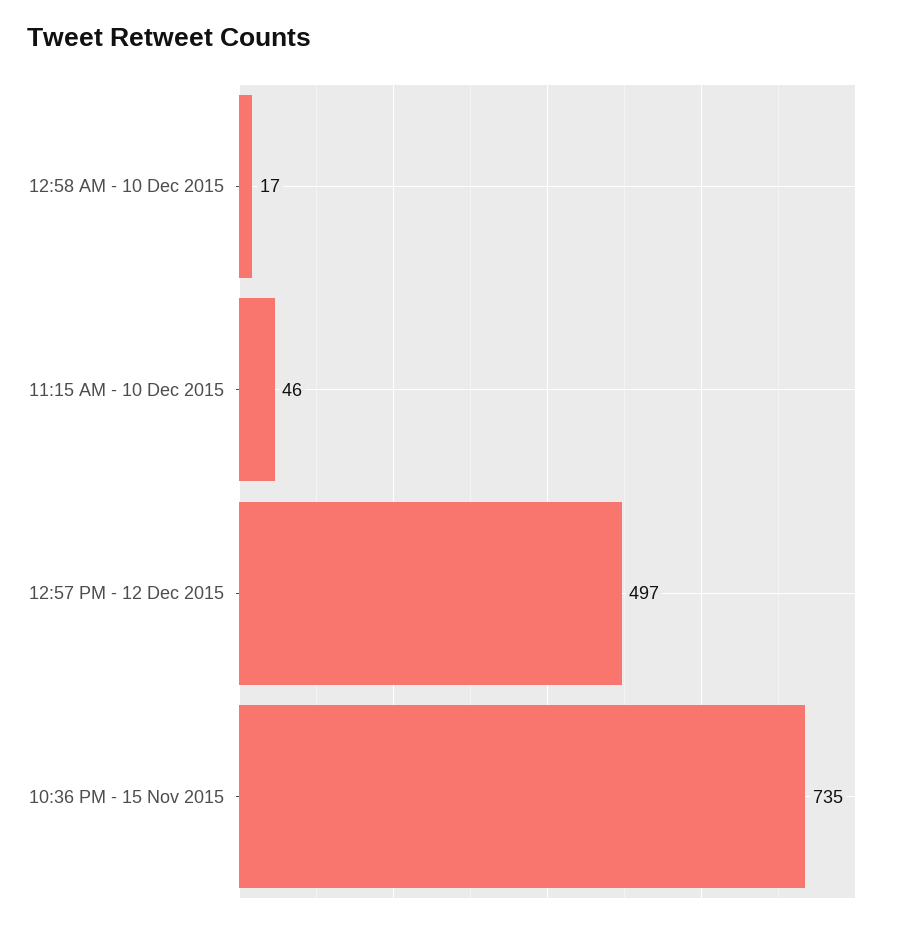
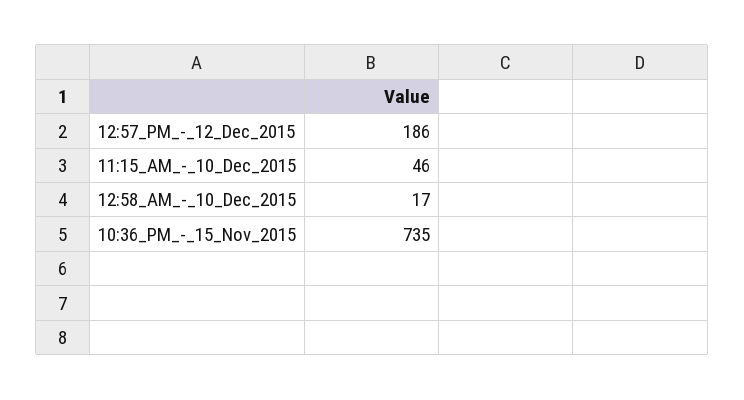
12:57 PM - 12 Dec 2015: 497 -> 186

